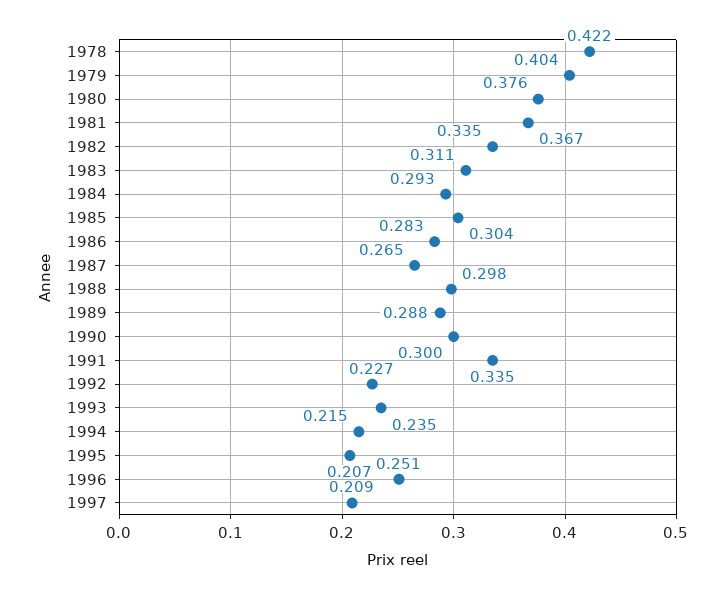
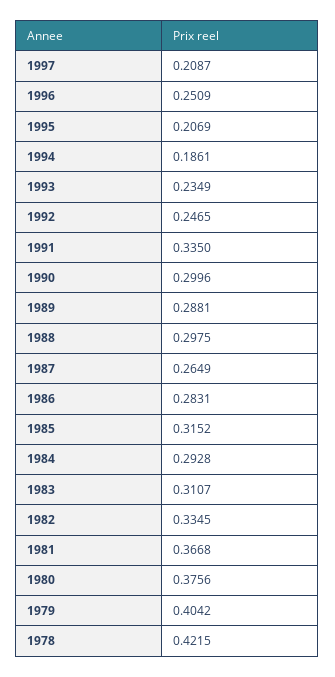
1985: 0.304 -> 0.3152
1992: 0.227 -> 0.2465
1994: 0.215 -> 0.1861

